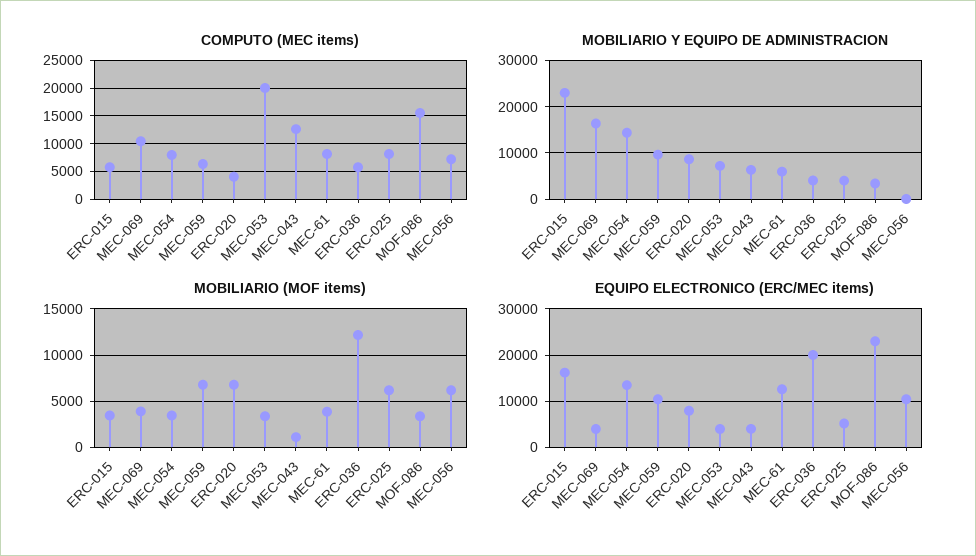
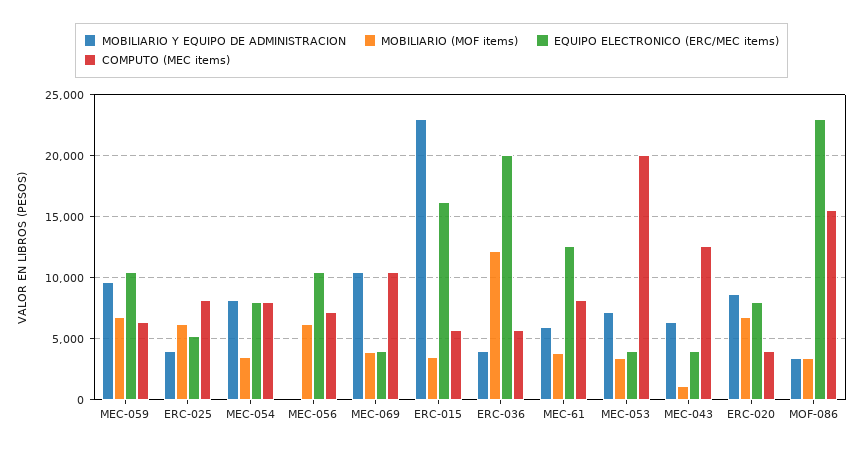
MOBILIARIO Y EQUIPO DE ADMINISTRACION, MEC-069: 16000 -> 10500
MOBILIARIO Y EQUIPO DE ADMINISTRACION, MEC-054: 14000 -> 8000
EQUIPO ELECTRONICO (ERC/MEC items), MEC-054: 14000 -> 8000

